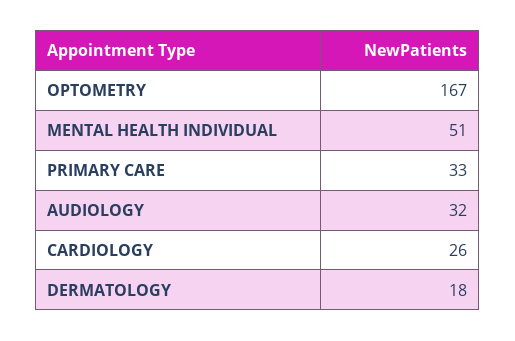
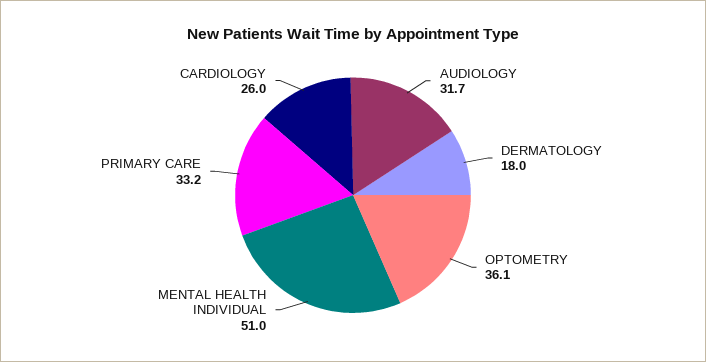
OPTOMETRY: 167 -> 36.1

